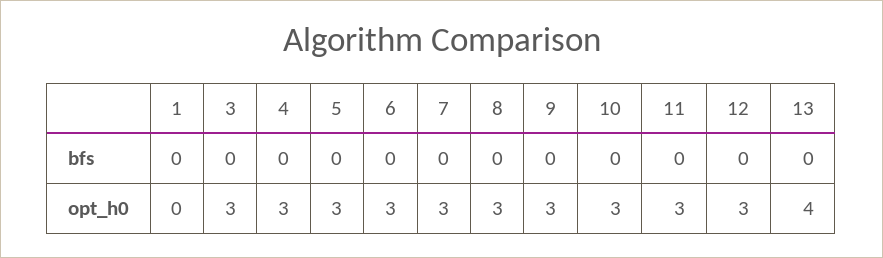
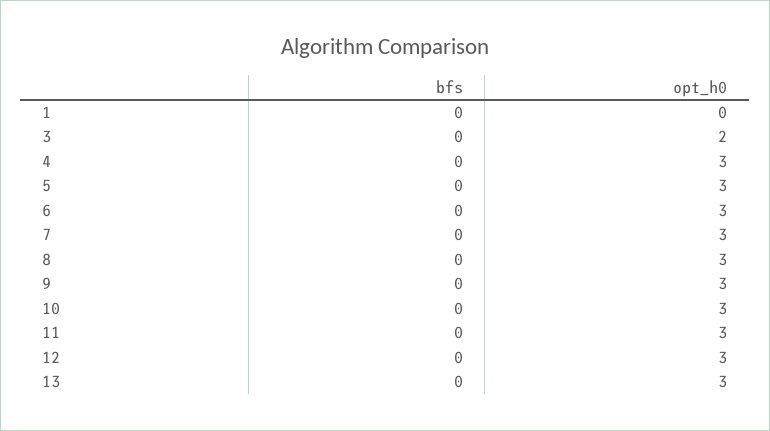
3, opt_h0: 3 -> 2
13, opt_h0: 4 -> 3

